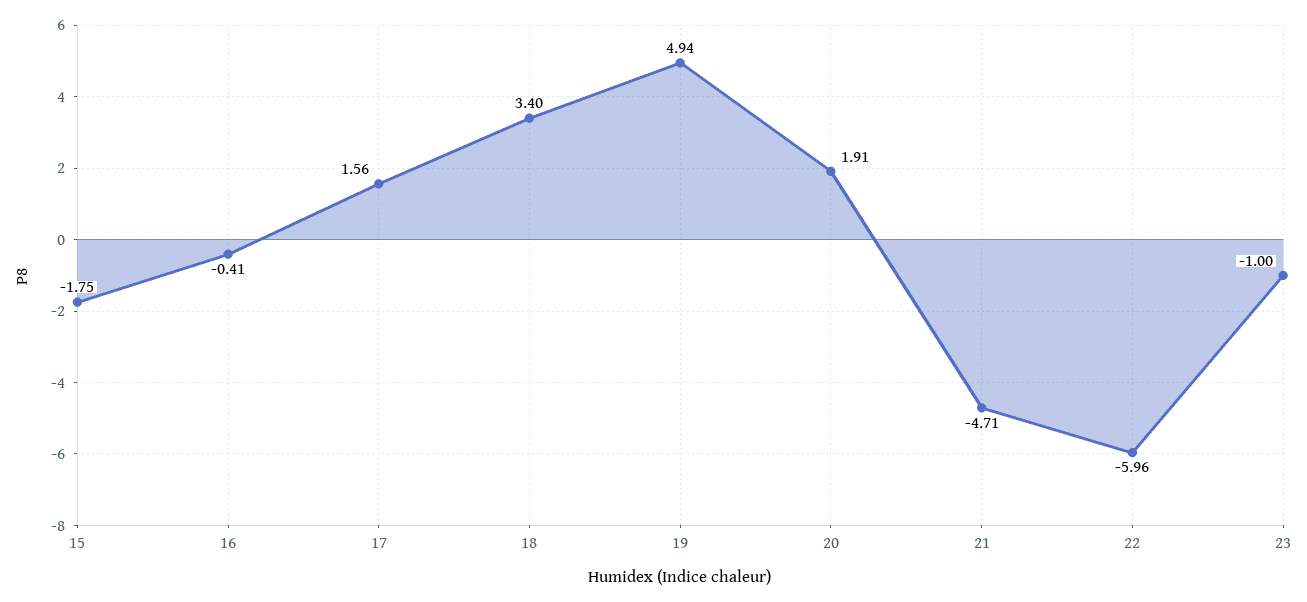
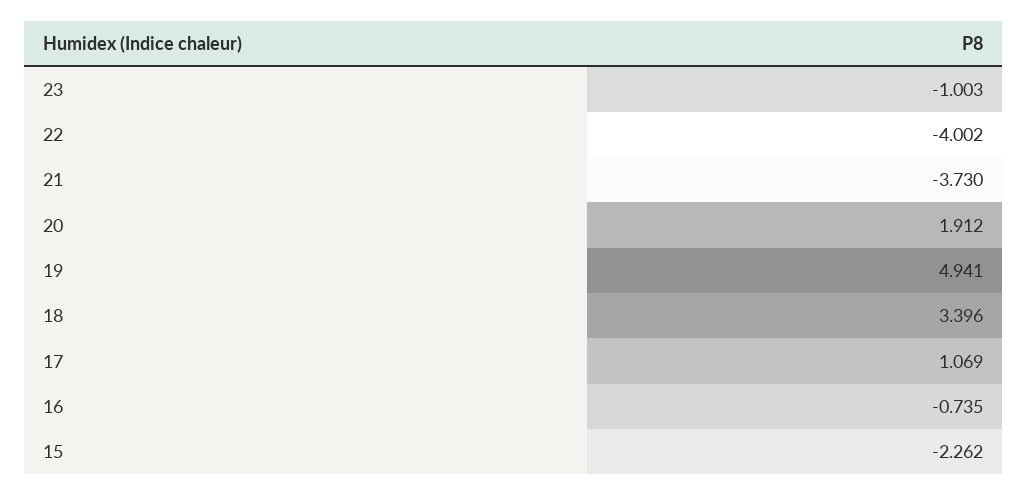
15: -1.75 -> -2.262
16: -0.41 -> -0.735
17: 1.56 -> 1.069
21: -4.71 -> -3.73
22: -5.96 -> -4.002

